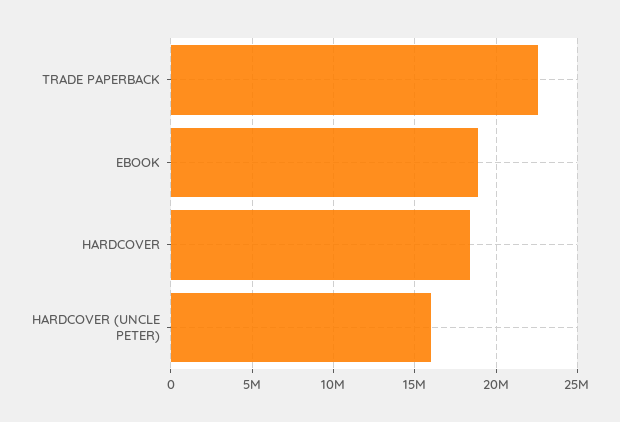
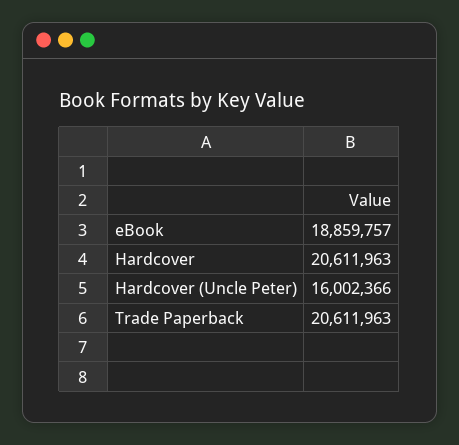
TRADE PAPERBACK: 22500000 -> 20611963
HARDCOVER: 18500000 -> 20611963

